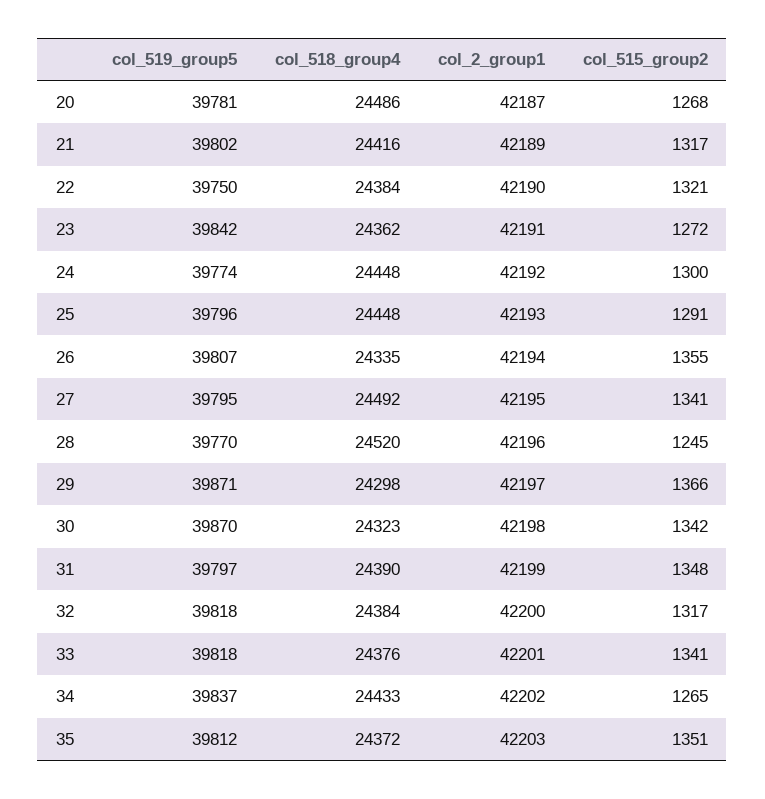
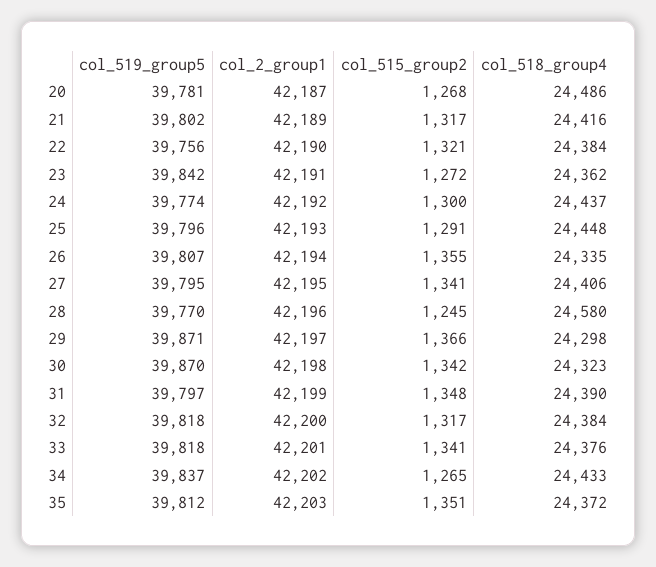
col_519_group5, 22: 39750 -> 39756
col_518_group4, 24: 24448 -> 24437
col_518_group4, 27: 24492 -> 24406
col_518_group4, 28: 24520 -> 24580

